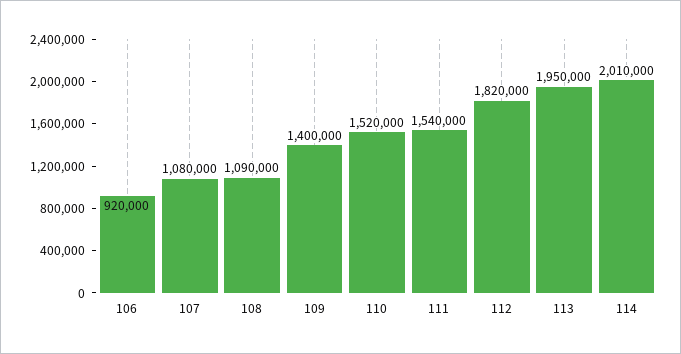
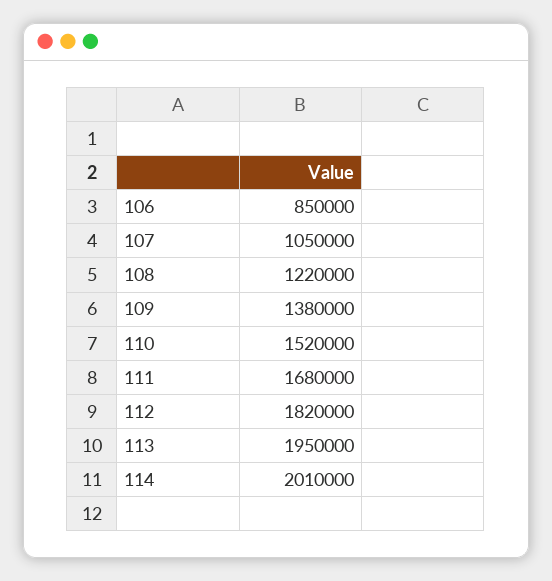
106: 920000 -> 850000
107: 1080000 -> 1050000
108: 1090000 -> 1220000
109: 1400000 -> 1380000
111: 1540000 -> 1680000

